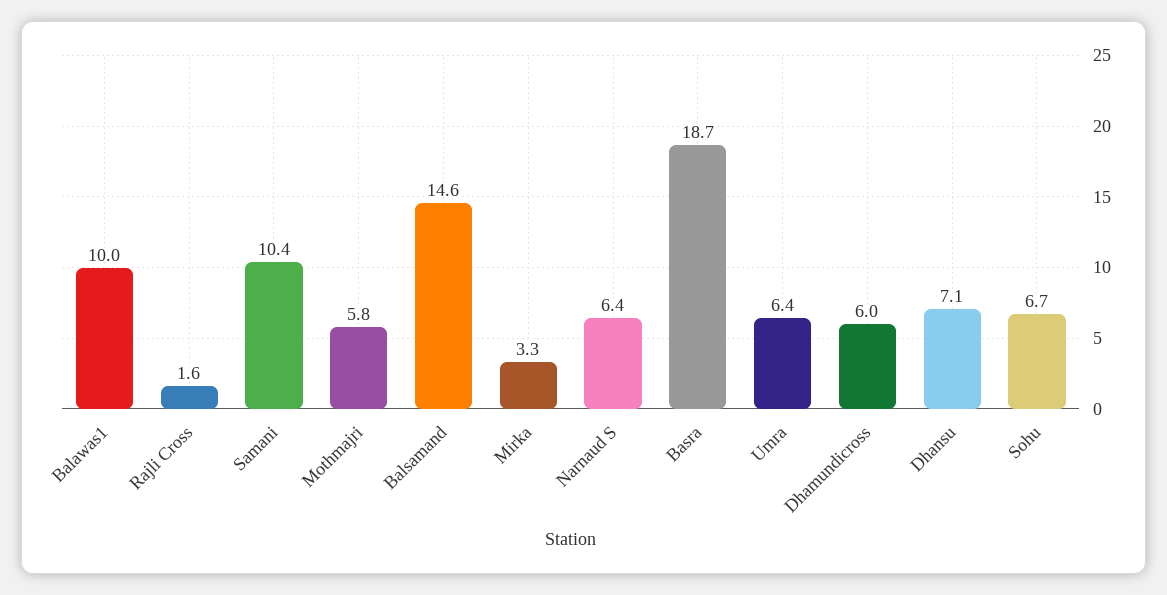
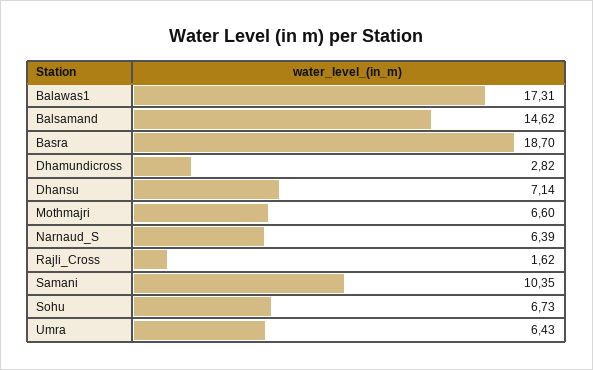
Balawas1: 10 -> 17.31
Mothmajri: 5.8 -> 6.6
Mirka: 3.3 -> none
Dhamundicross: 6 -> 2.82

